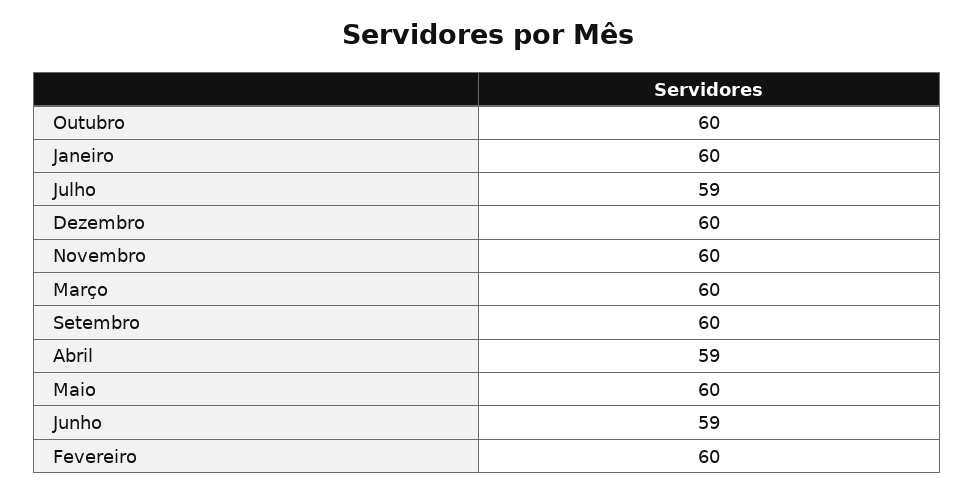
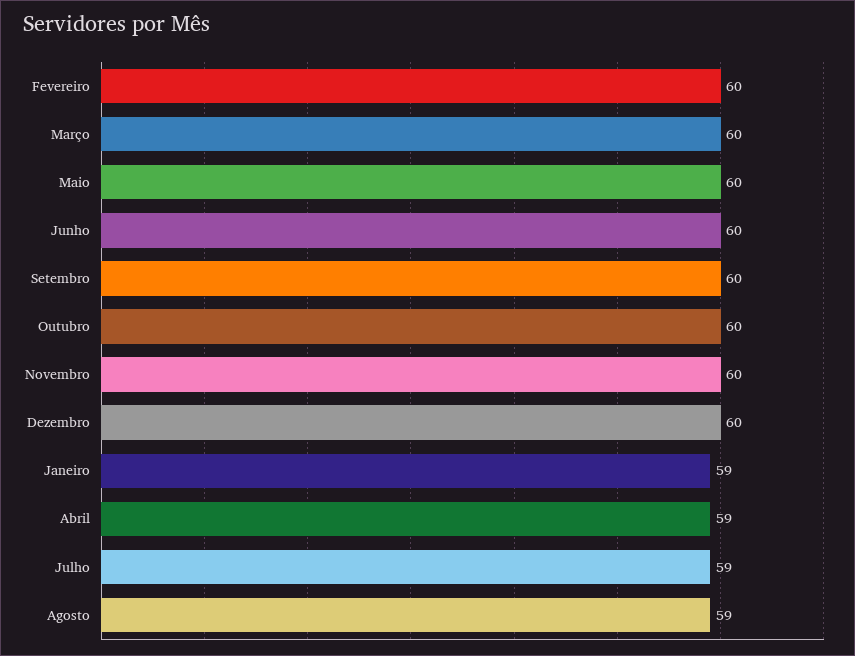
Janeiro: 60 -> 59
Junho: 59 -> 60
Agosto: none -> 59

